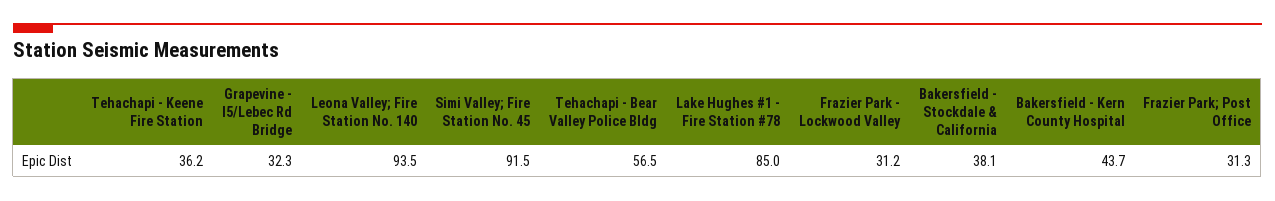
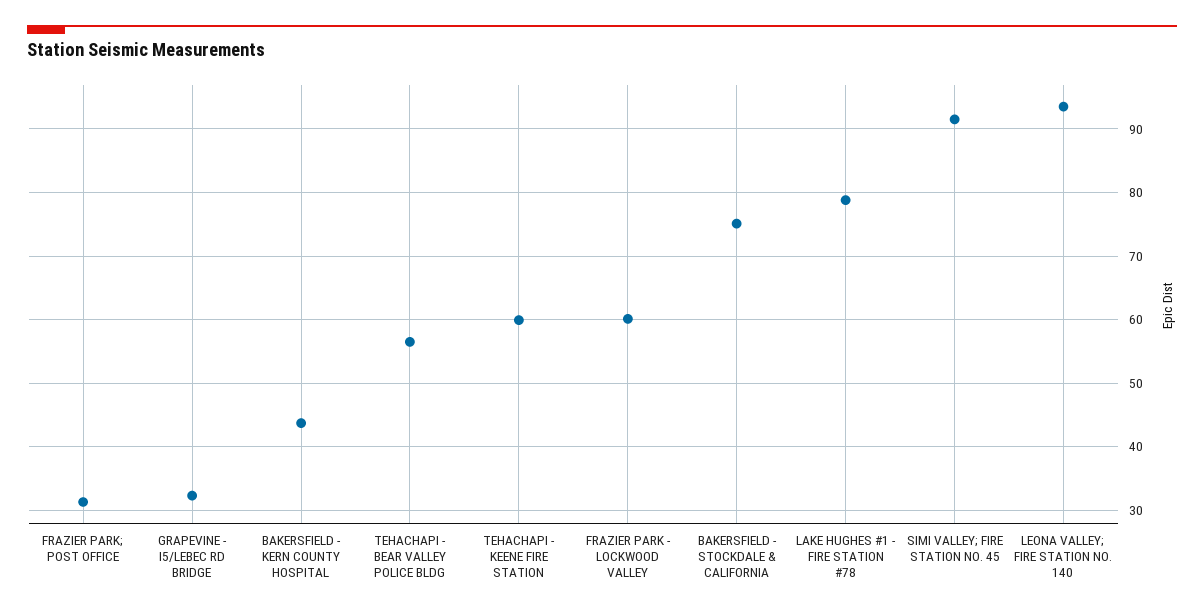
Tehachapi - Keene Fire Station: 36.2 -> 60
Lake Hughes #1 - Fire Station #78: 85 -> 79
Frazier Park - Lockwood Valley: 31.2 -> 60
Bakersfield - Stockdale & California: 38.1 -> 75

